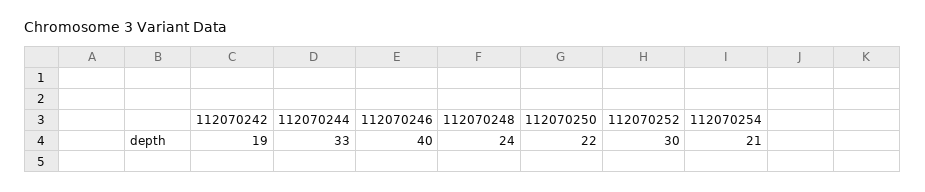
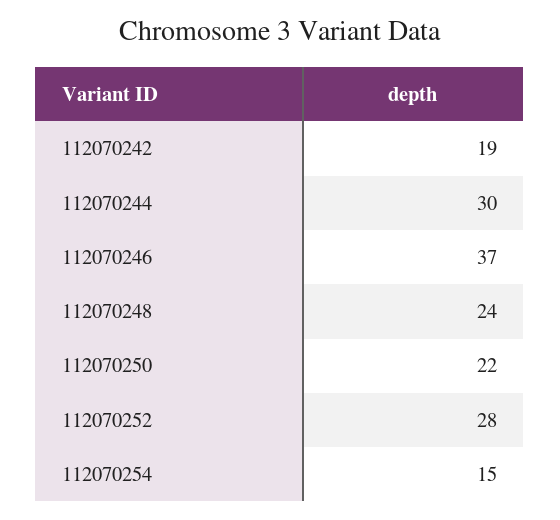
112070244: 33 -> 30
112070246: 40 -> 37
112070252: 30 -> 28
112070254: 21 -> 15

